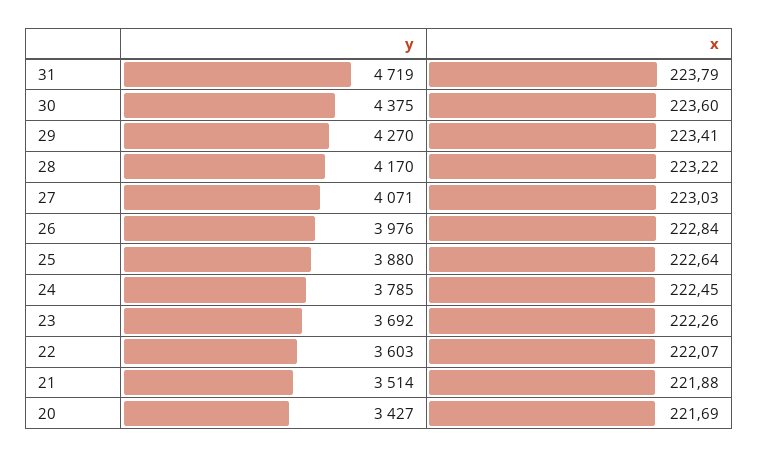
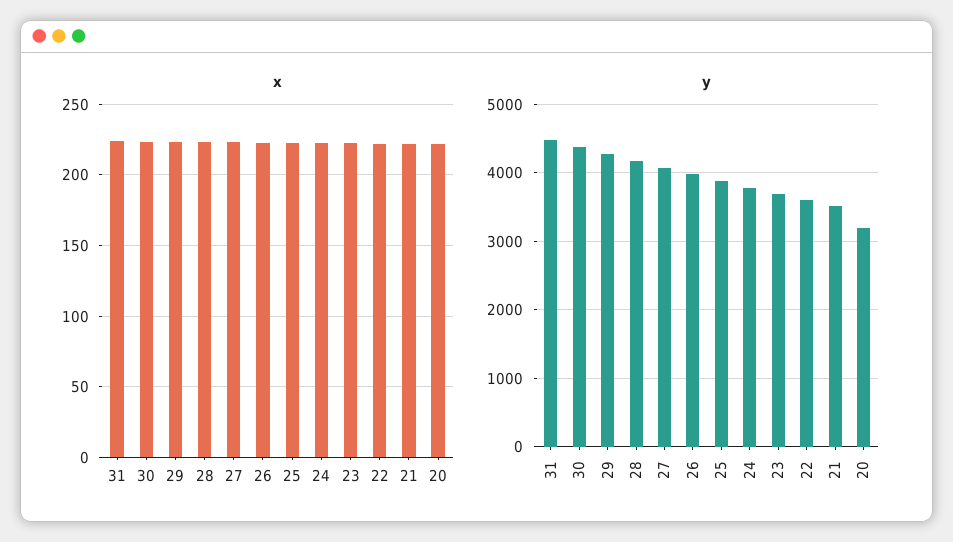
y, 31: 4719 -> 4500
y, 20: 3427 -> 3200

